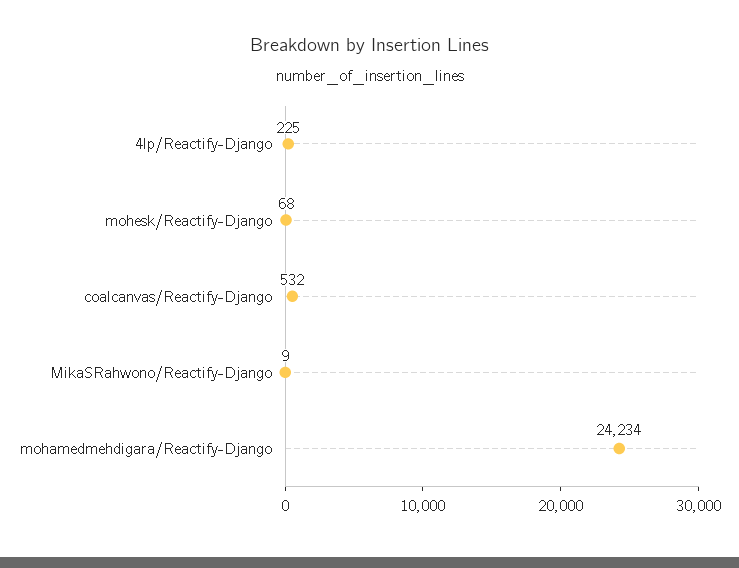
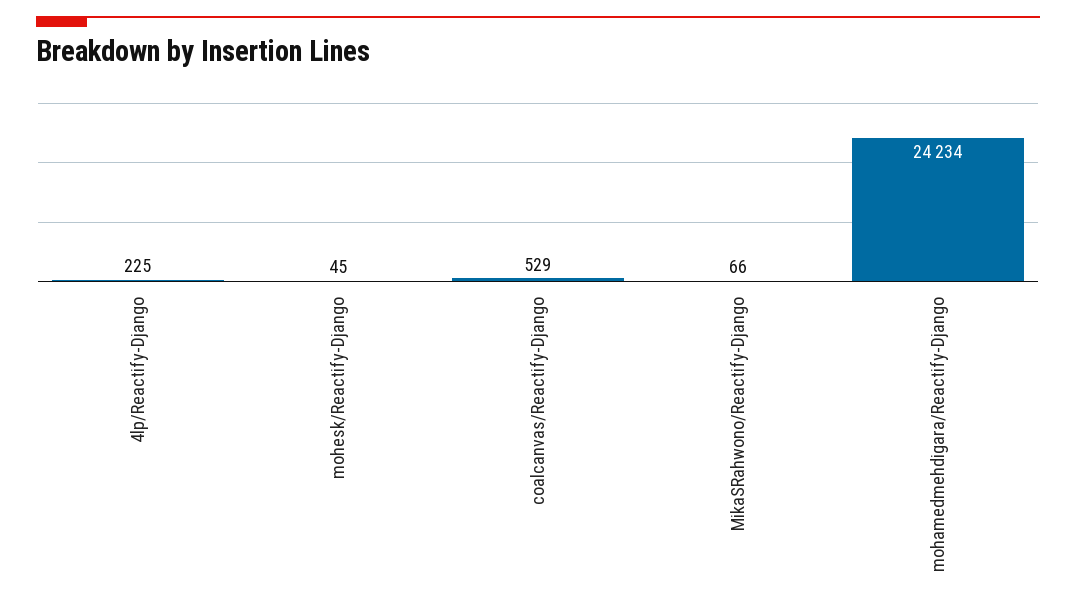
mohesk/Reactify-Django: 68 -> 45
coalcanvas/Reactify-Django: 532 -> 529
MikaSRahwono/Reactify-Django: 9 -> 66

